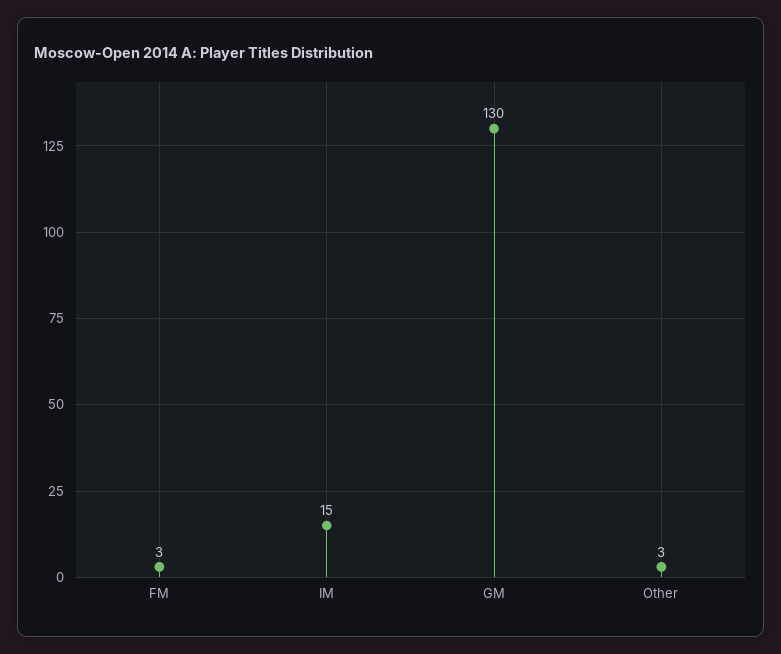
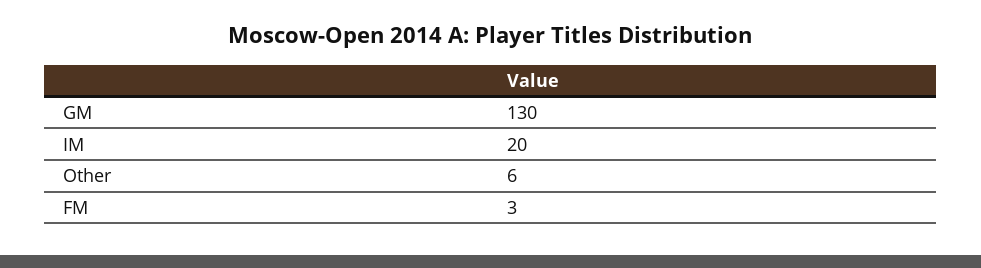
IM: 15 -> 20
Other: 3 -> 6

